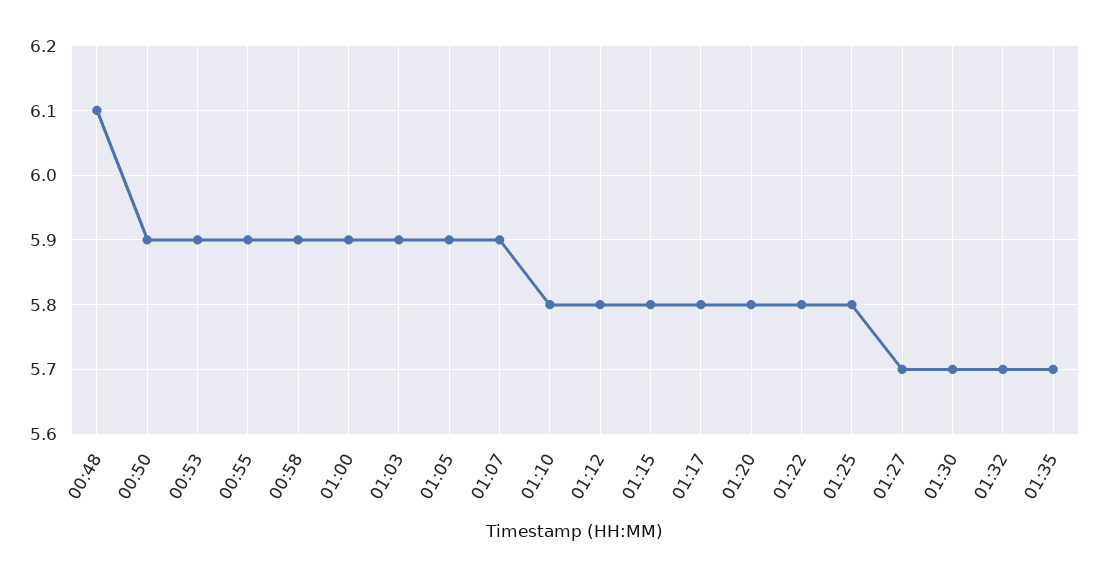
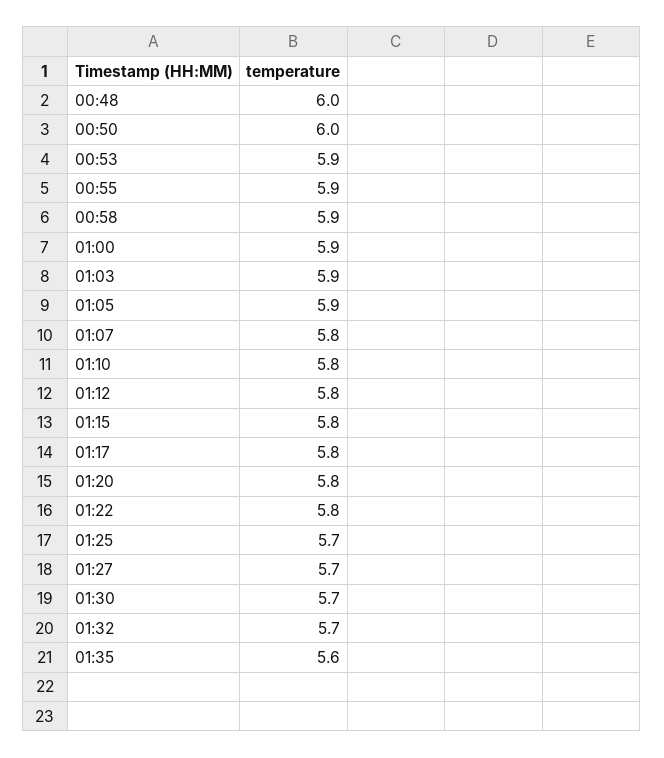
00:48: 6.1 -> 6
00:50: 5.9 -> 6
01:07: 5.9 -> 5.8
01:25: 5.8 -> 5.7
01:35: 5.7 -> 5.6

